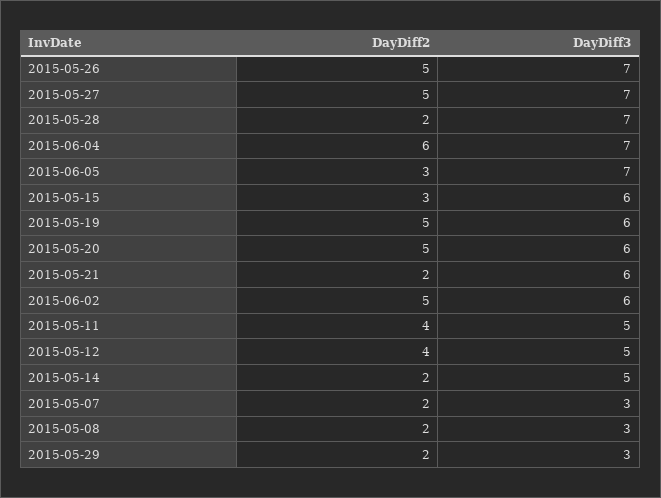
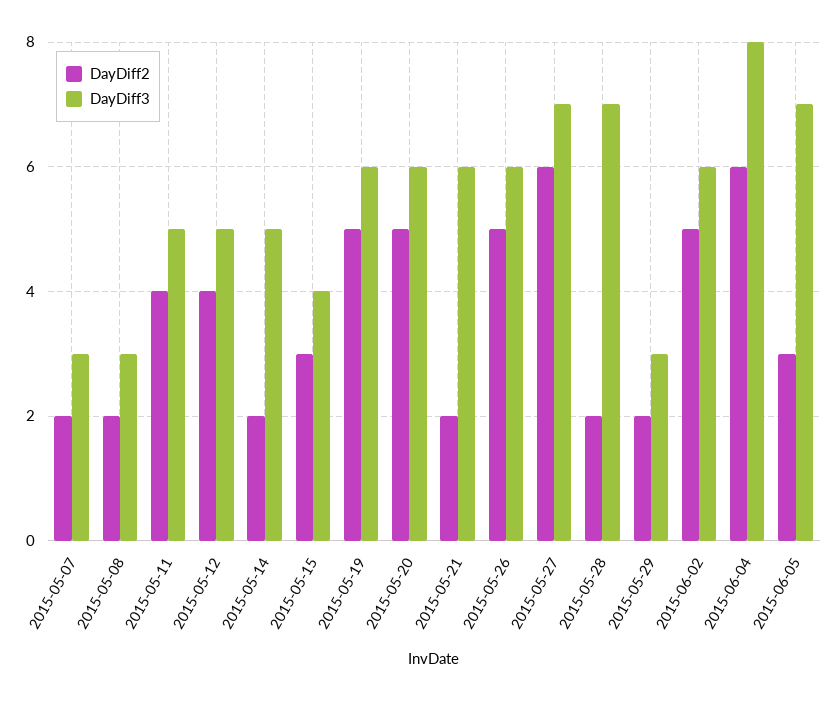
DayDiff3, 2015-05-26: 7 -> 6
DayDiff2, 2015-05-27: 5 -> 6
DayDiff3, 2015-06-04: 7 -> 8
DayDiff3, 2015-05-15: 6 -> 4

